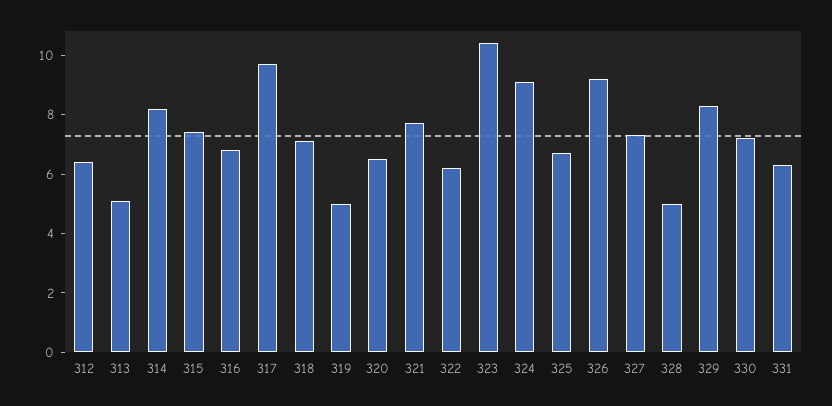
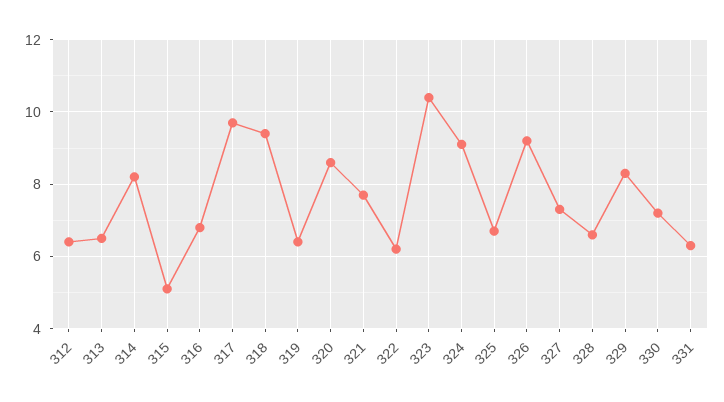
313: 5 -> 6.5
315: 7.5 -> 5
318: 7 -> 9.5
319: 5 -> 6.5
320: 6.5 -> 8.5
328: 5 -> 6.5

